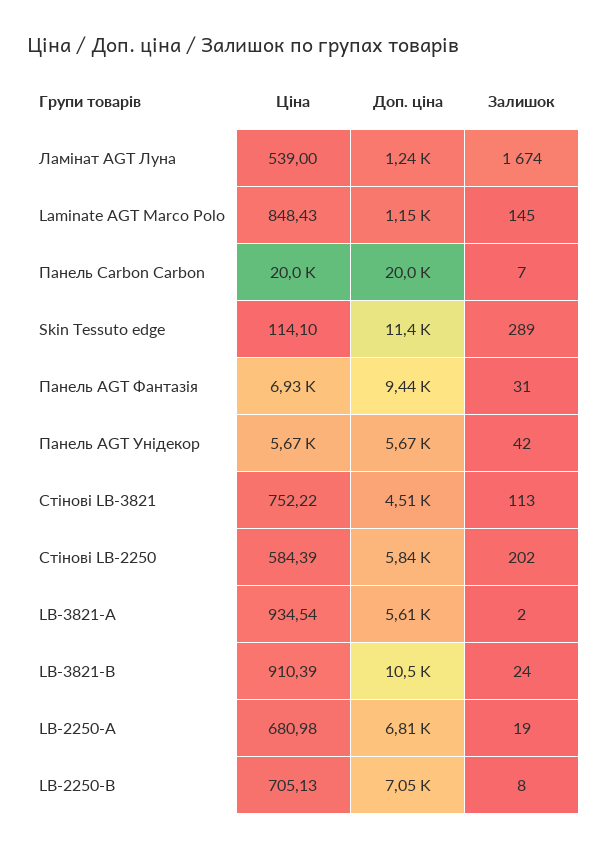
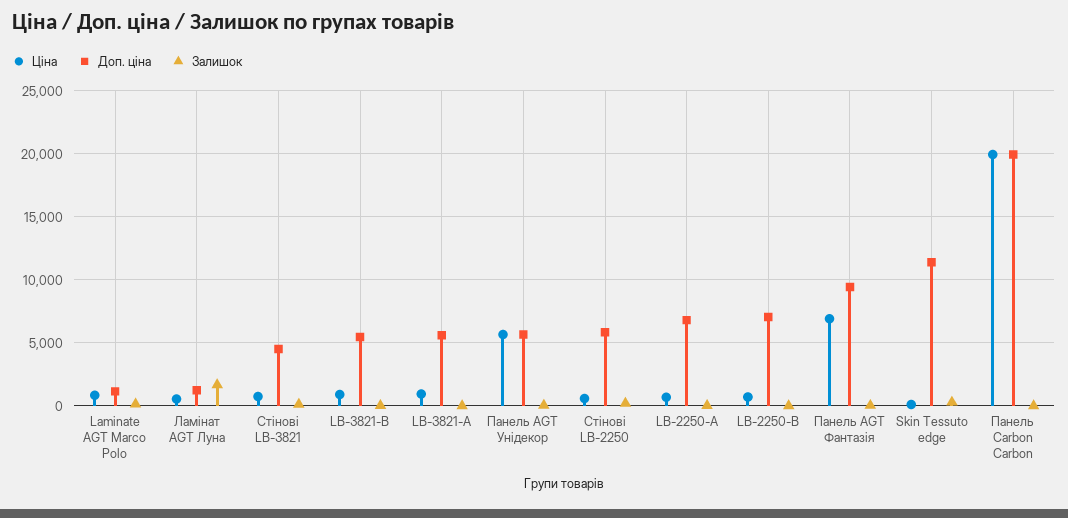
Доп. ціна, LB-3821-В: 10500 -> 5500

